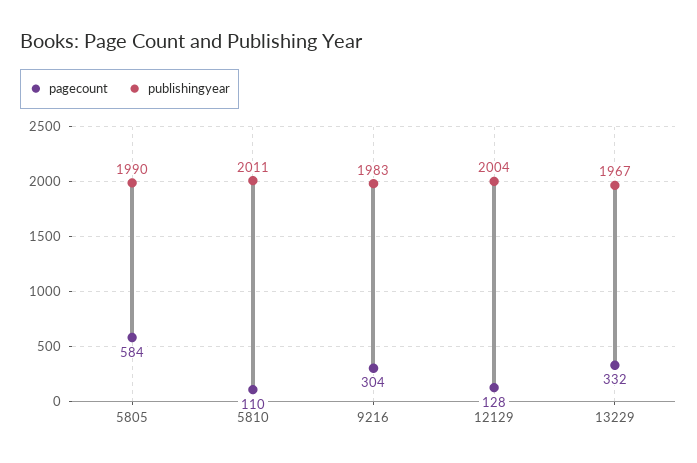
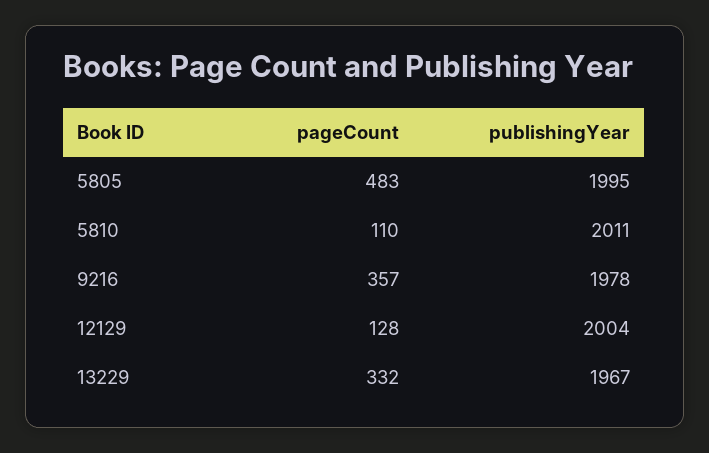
pagecount, 5805: 584 -> 483
publishingyear, 5805: 1990 -> 1995
pagecount, 9216: 304 -> 357
publishingyear, 9216: 1983 -> 1978

